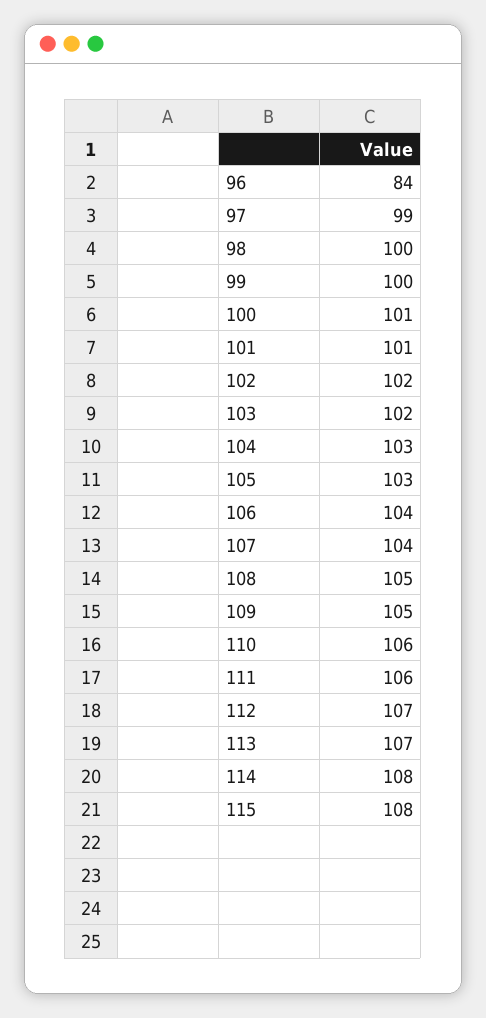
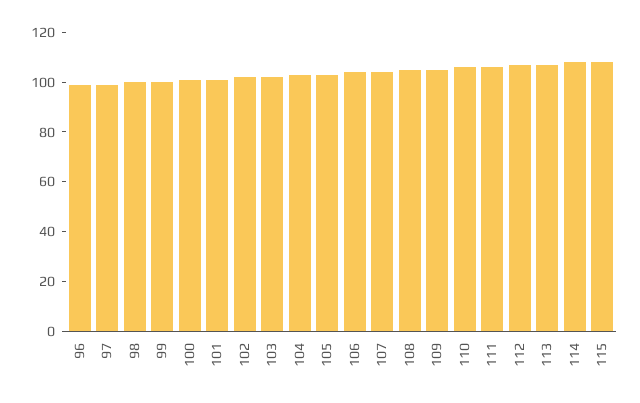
96: 84 -> 100

